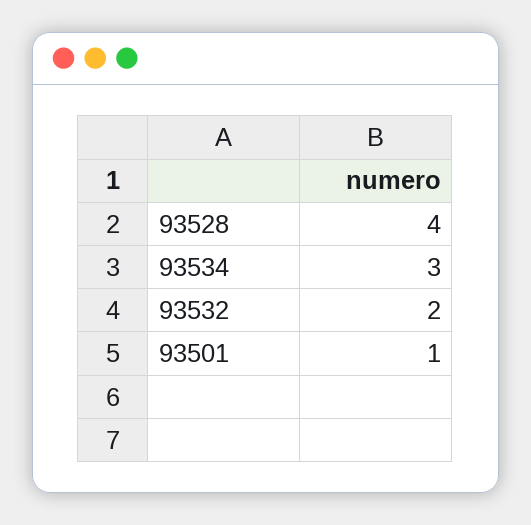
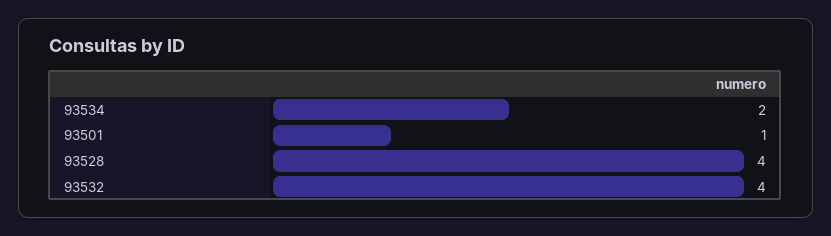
93534: 3 -> 2
93532: 2 -> 4

